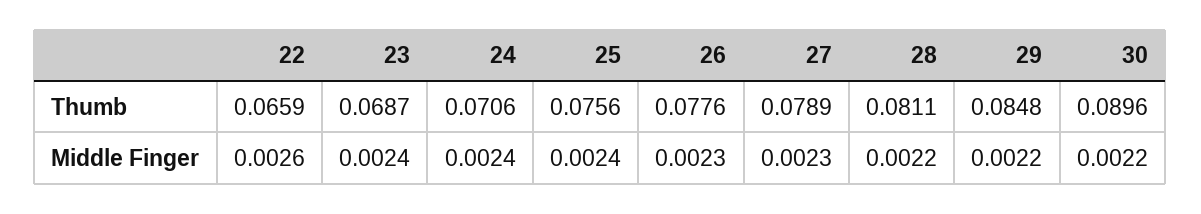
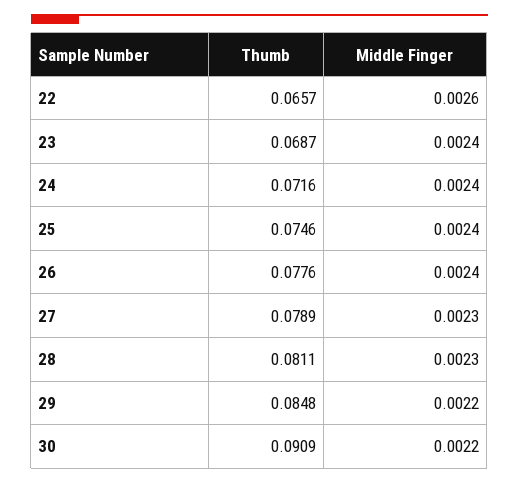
22, Thumb: 0.0659 -> 0.0657
24, Thumb: 0.0706 -> 0.0716
25, Thumb: 0.0756 -> 0.0746
30, Thumb: 0.0896 -> 0.0909
26, Middle Finger: 0.0023 -> 0.0024
28, Middle Finger: 0.0022 -> 0.0023

